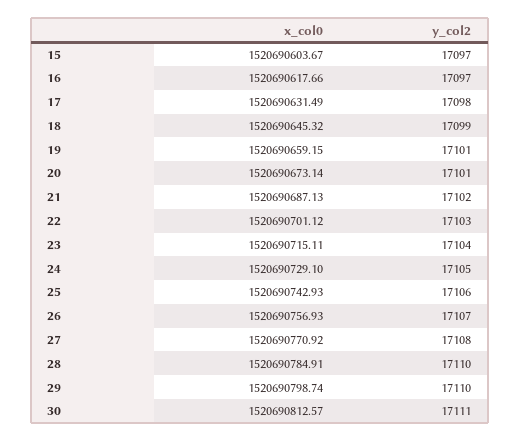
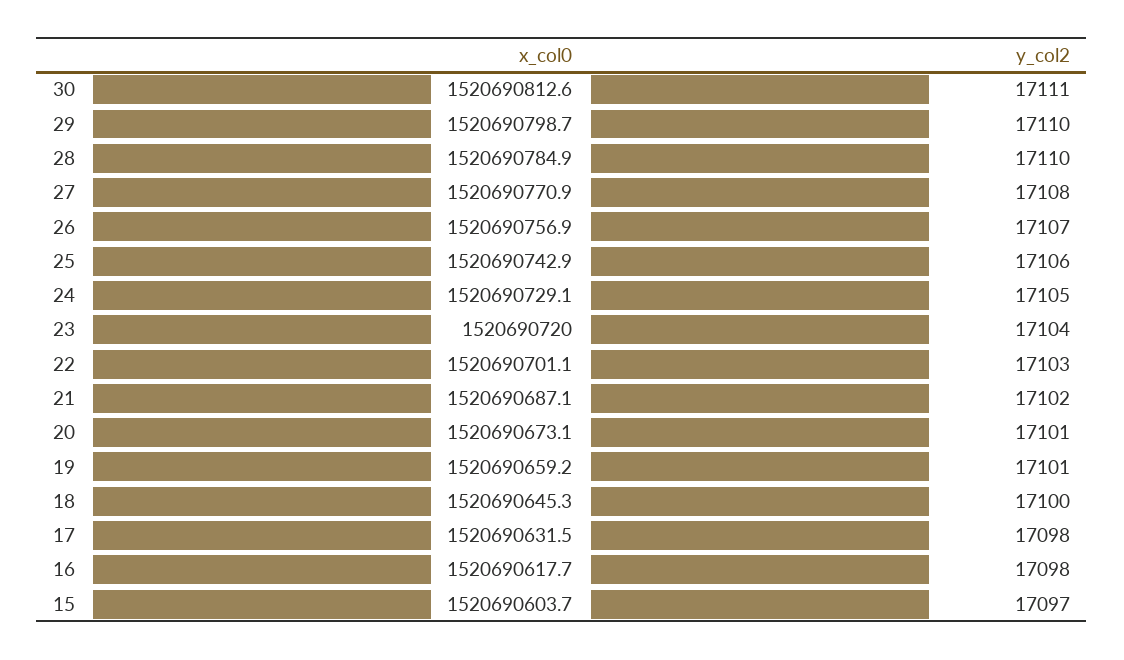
y_col2, 16: 17097 -> 17098
y_col2, 18: 17099 -> 17100
x_col0, 23: 1520690715.11 -> 1520690720

